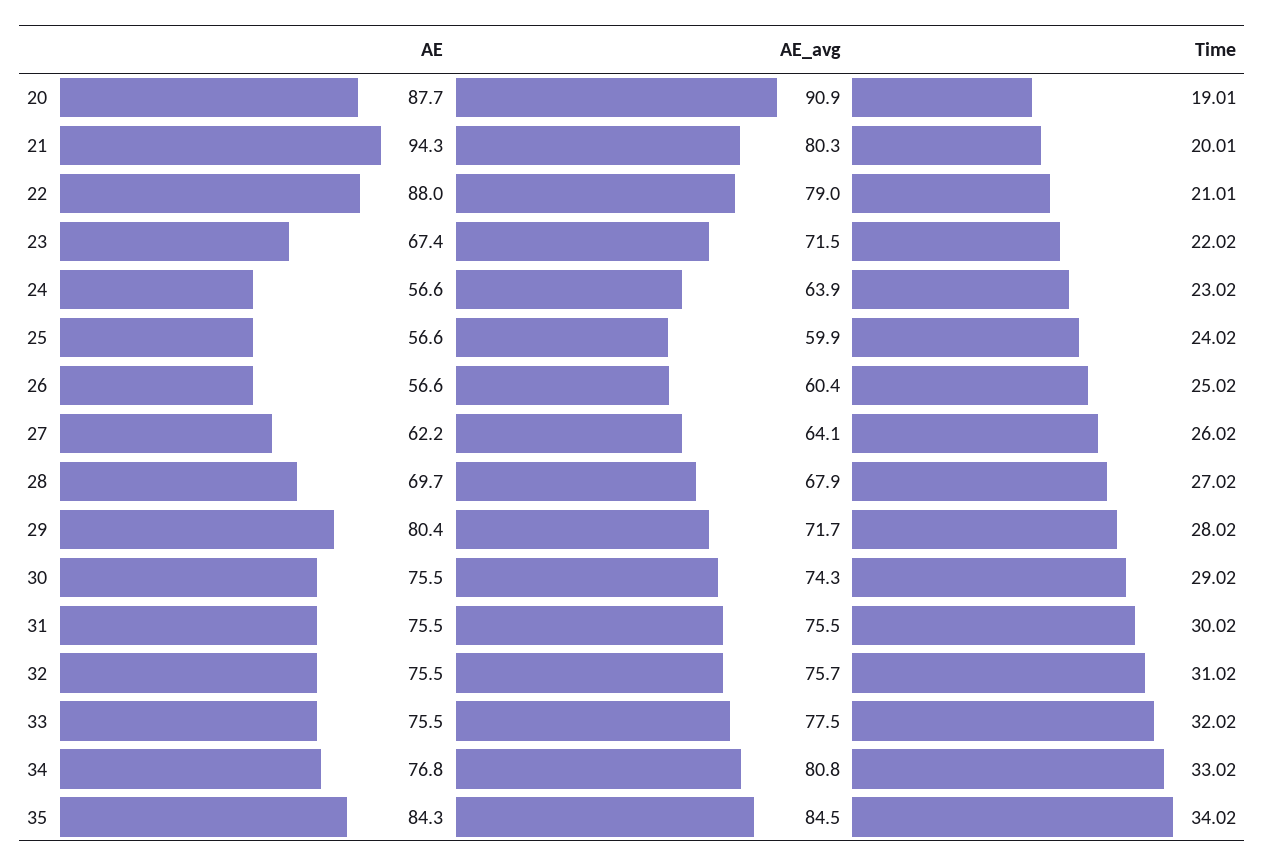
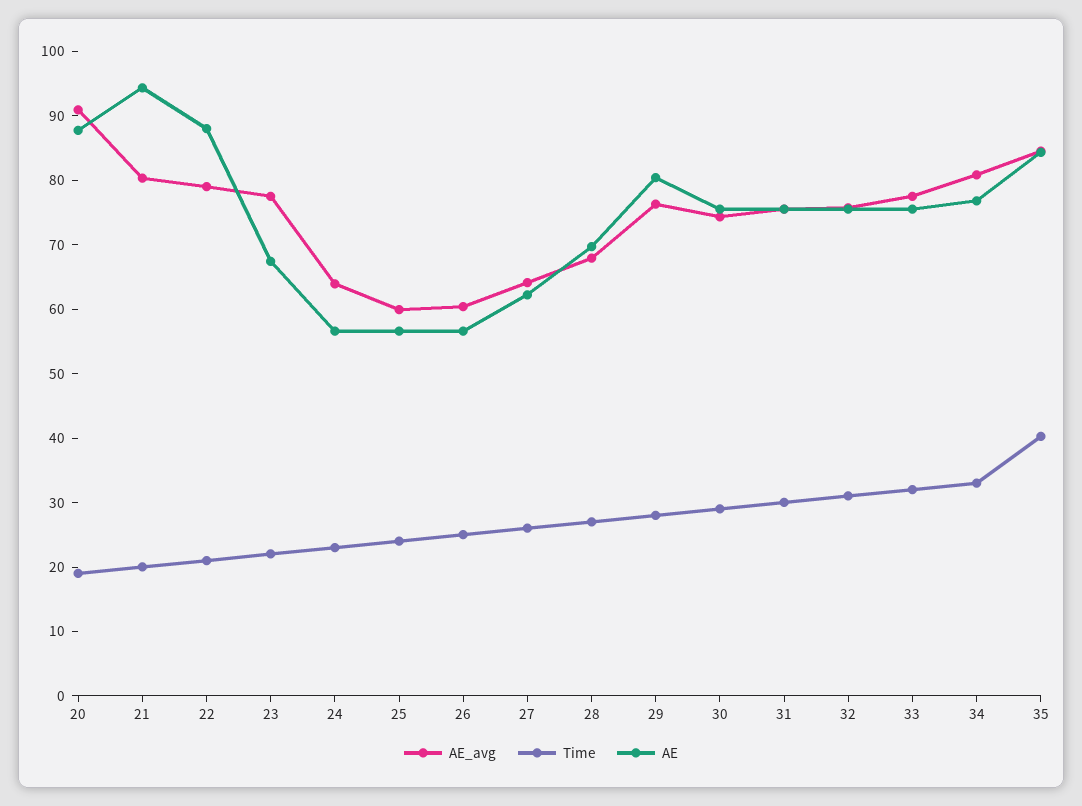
AE_avg, 23: 71.5 -> 78
AE_avg, 29: 71.7 -> 76
Time, 35: 34.02 -> 40

